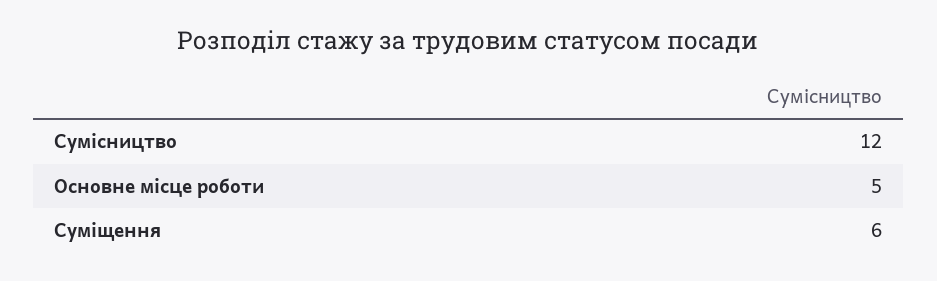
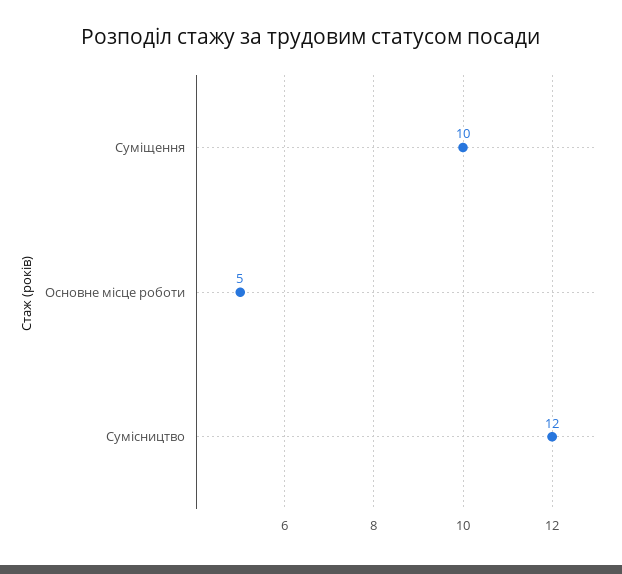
Суміщення: 6 -> 10

